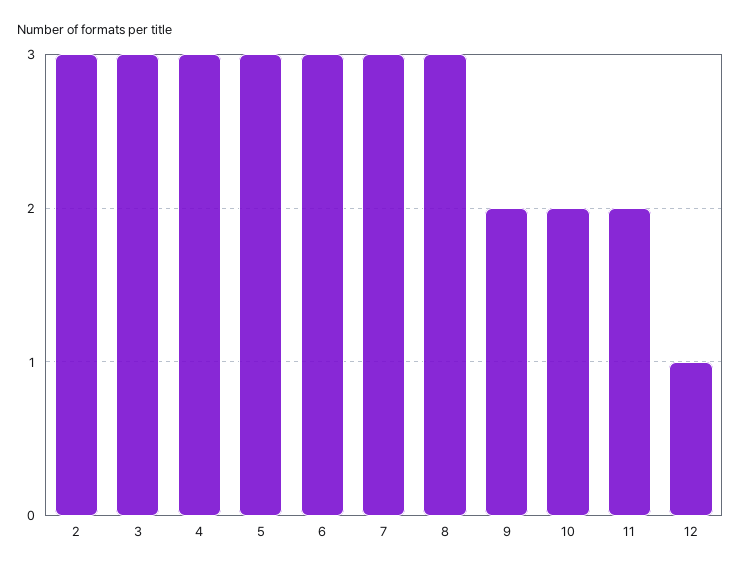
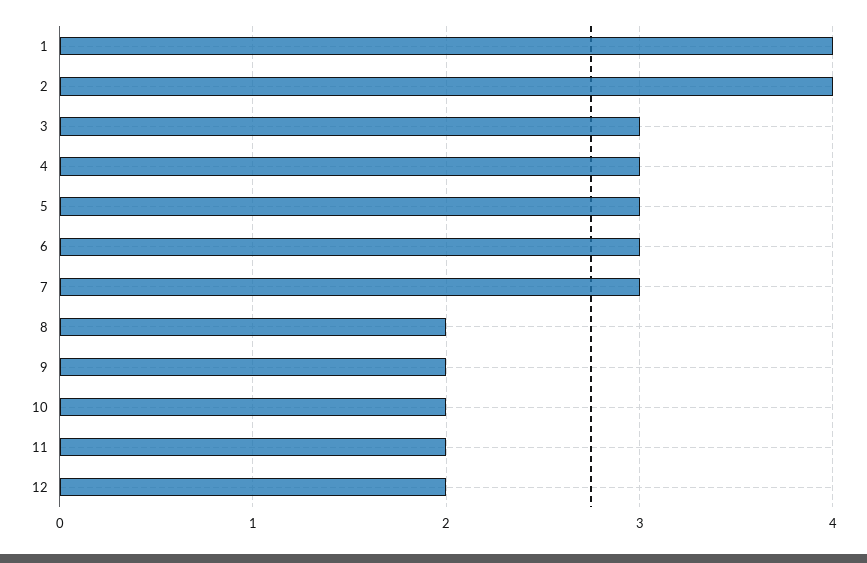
2: 3 -> 4
8: 3 -> 2
12: 1 -> 2
1: none -> 4

